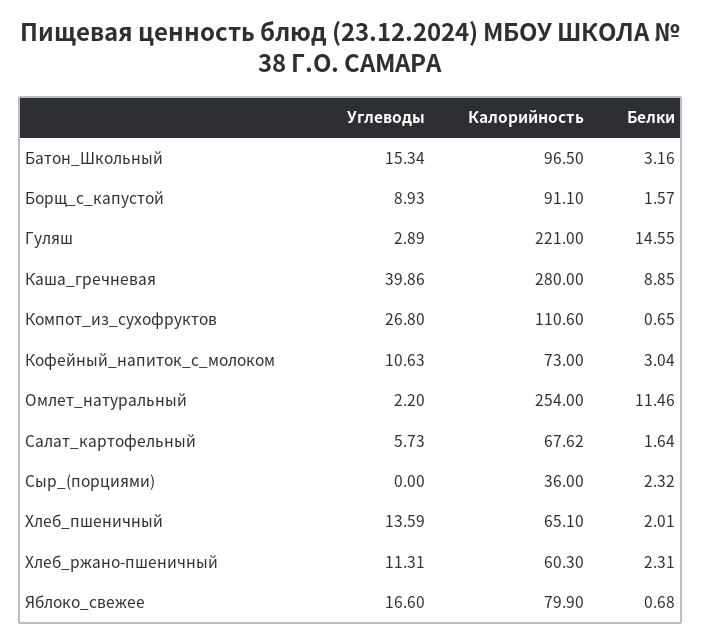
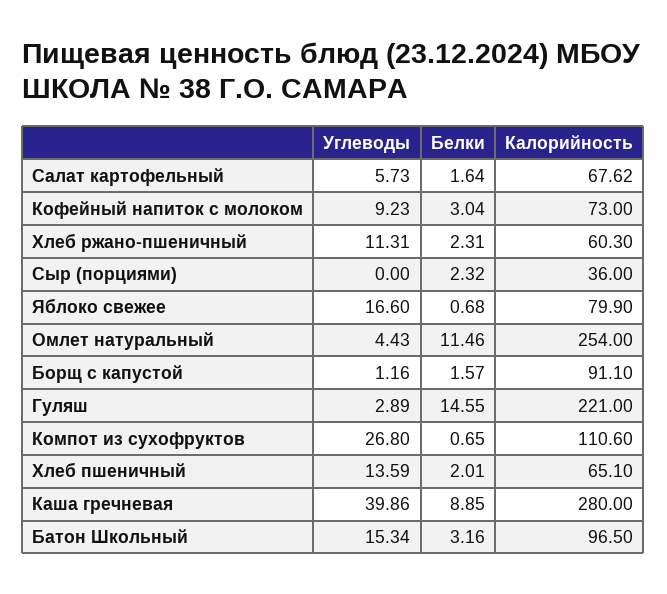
Углеводы, Борщ_с_капустой: 8.93 -> 1.16
Углеводы, Кофейный_напиток_с_молоком: 10.63 -> 9.23
Углеводы, Омлет_натуральный: 2.2 -> 4.43

